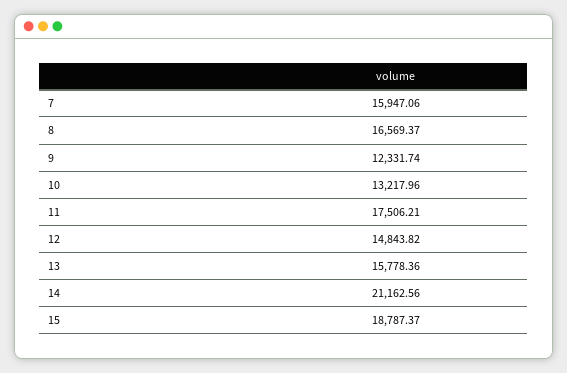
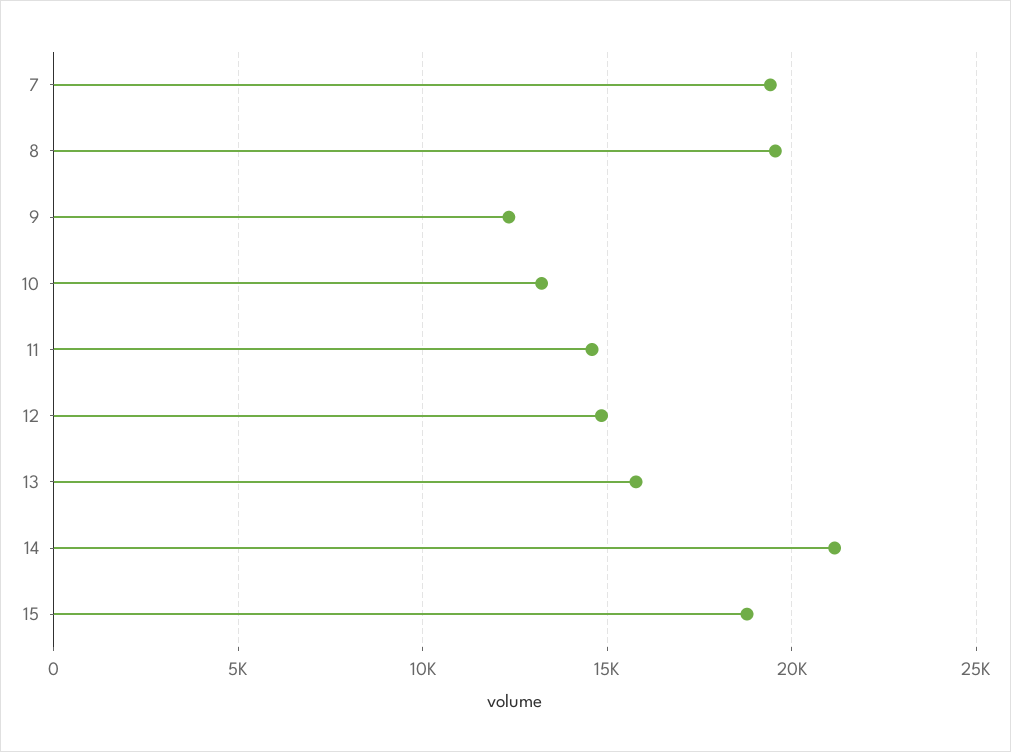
7: 15947.06 -> 19500
8: 16569.37 -> 19500
11: 17506.21 -> 14500

